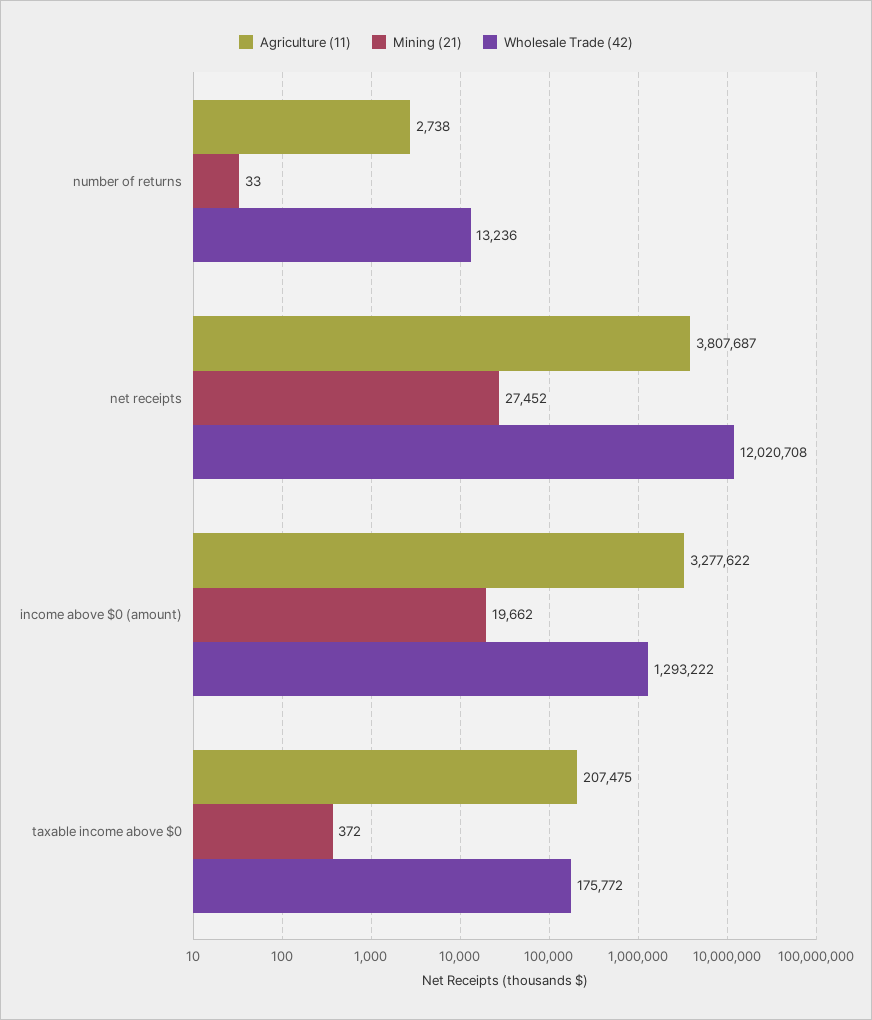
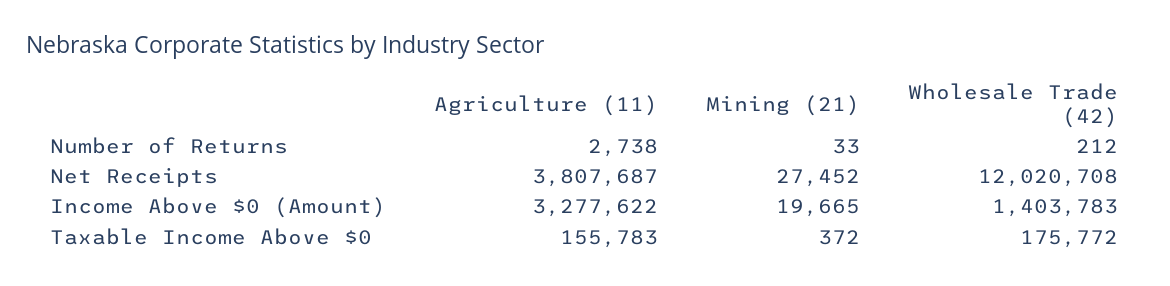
Wholesale Trade (42), number of returns: 13236 -> 212
Mining (21), income above $0 (amount): 19662 -> 19665
Wholesale Trade (42), income above $0 (amount): 1293222 -> 1403783
Agriculture (11), taxable income above $0: 207475 -> 155783

